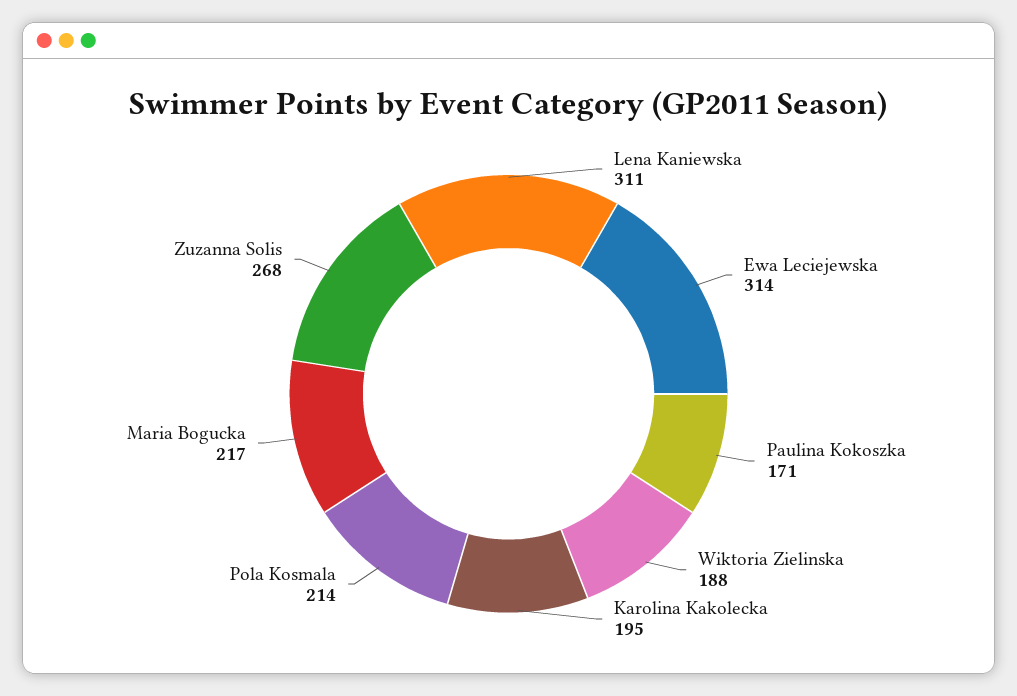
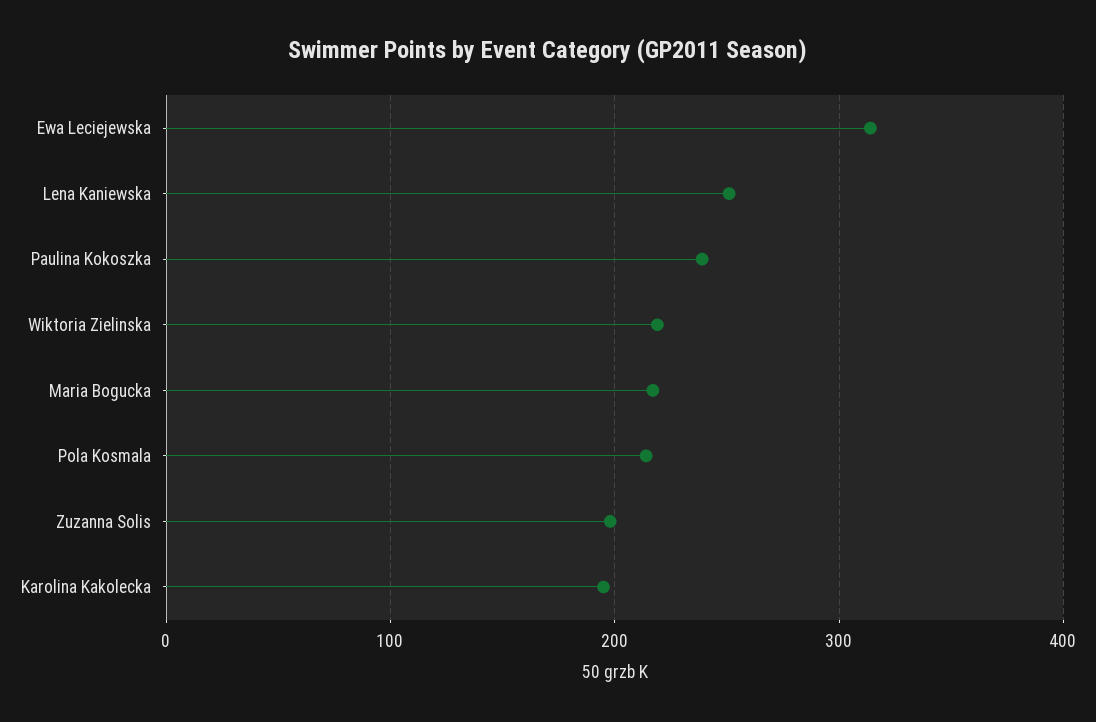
Lena Kaniewska: 311 -> 250
Paulina Kokoszka: 171 -> 240
Wiktoria Zielinska: 188 -> 220
Zuzanna Solis: 268 -> 200

